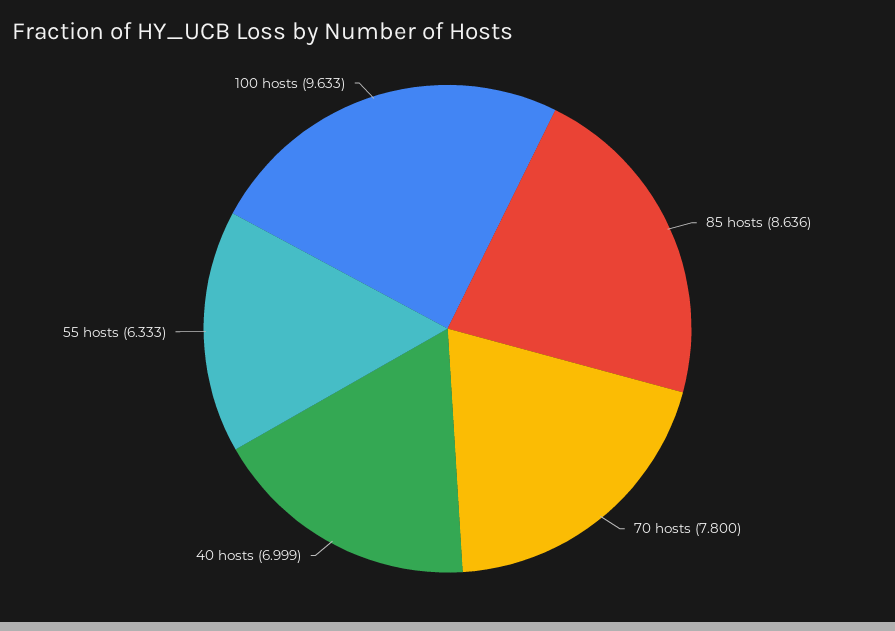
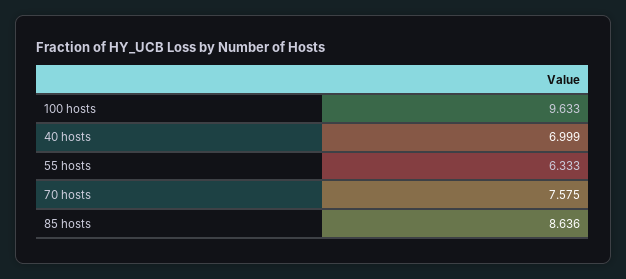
70 hosts: 7.8 -> 7.575

